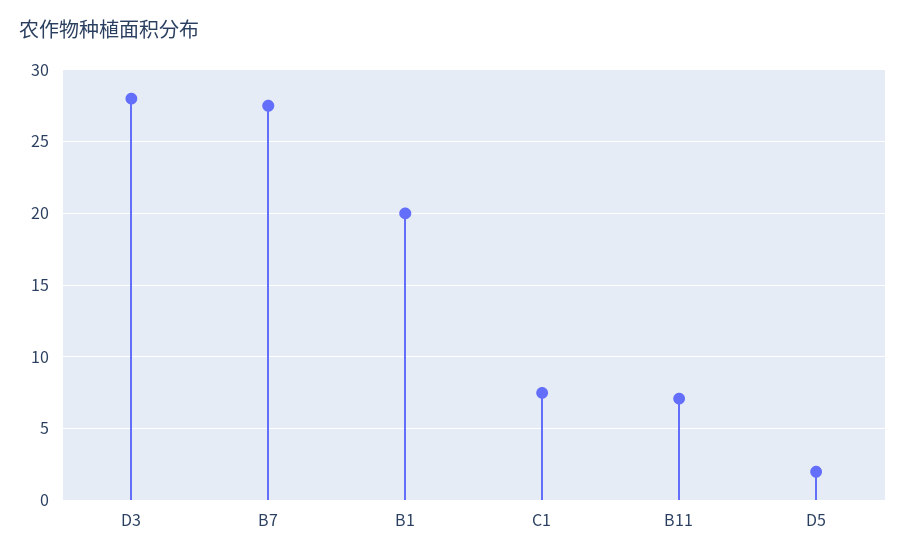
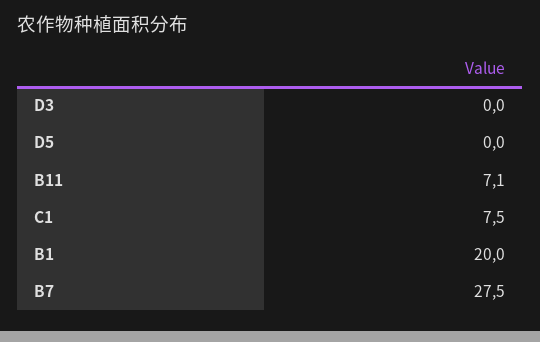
D3: 28 -> 0
D5: 2 -> 0

